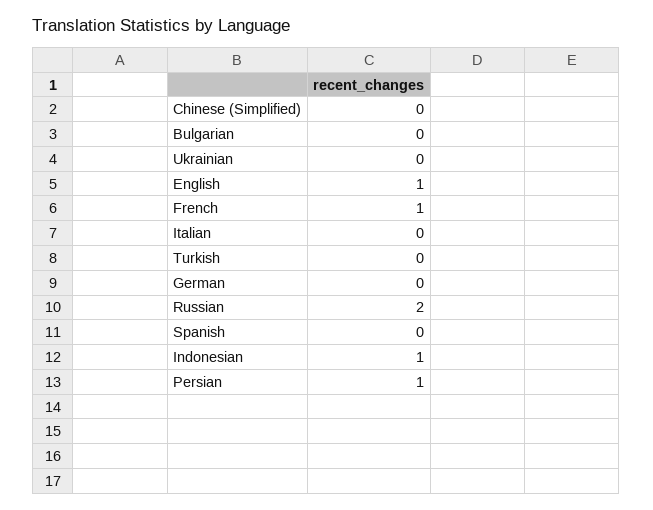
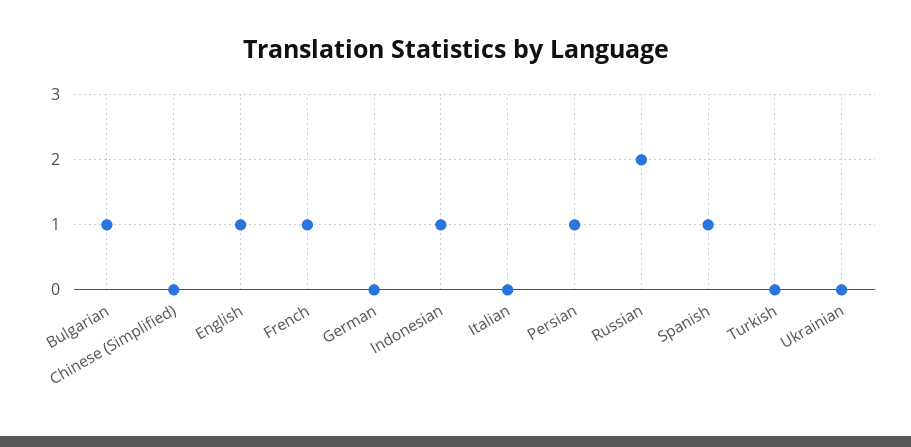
Bulgarian: 0 -> 1
Spanish: 0 -> 1

